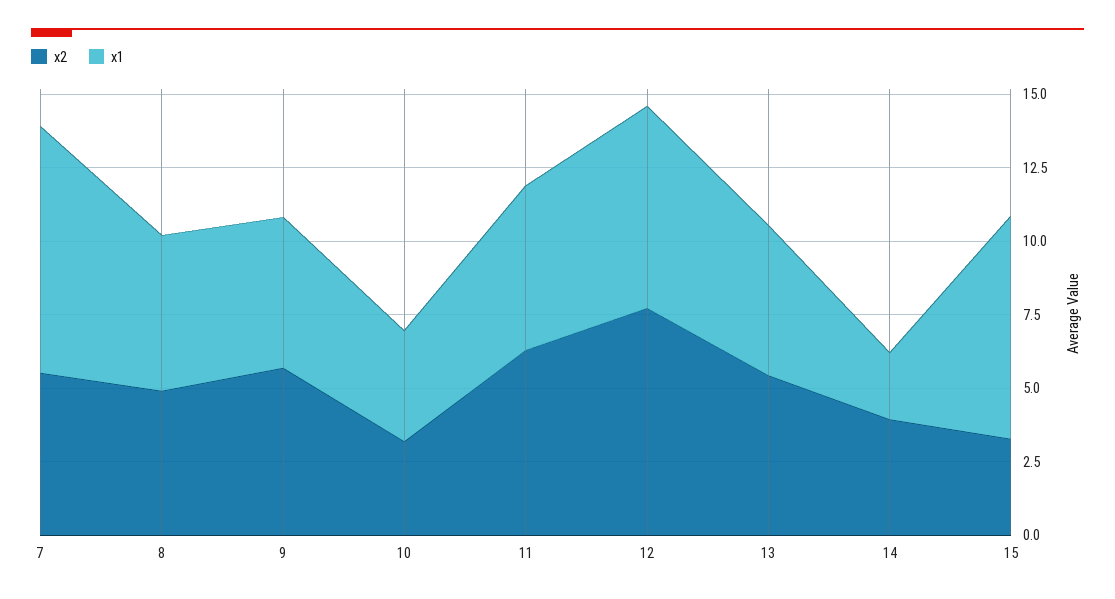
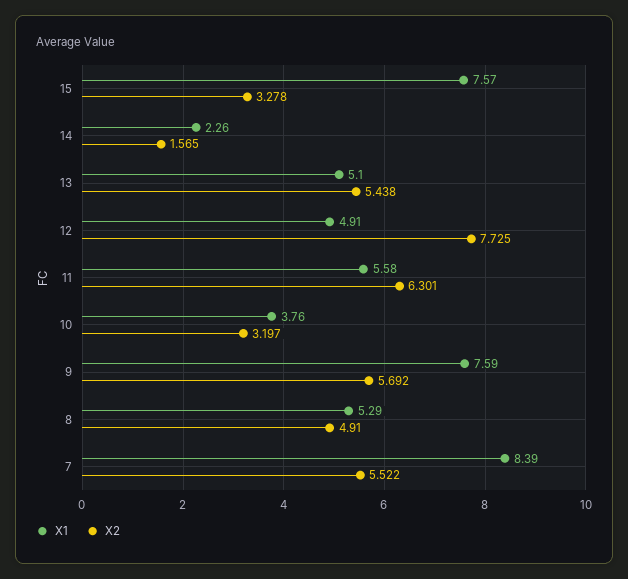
x1, 9: 5 -> 7.59
x1, 12: 7 -> 4.91
x2, 14: 4 -> 1.565

